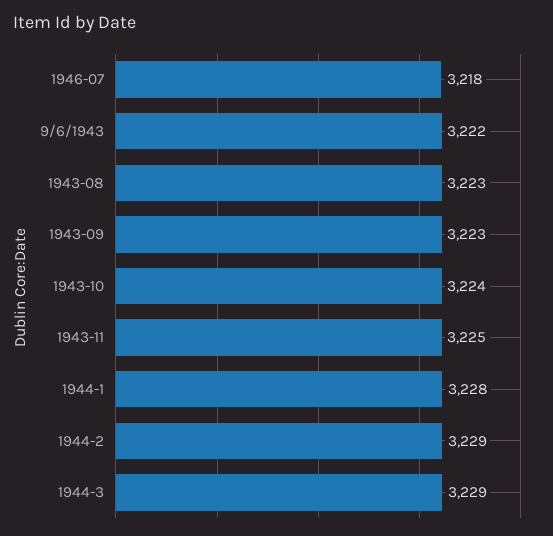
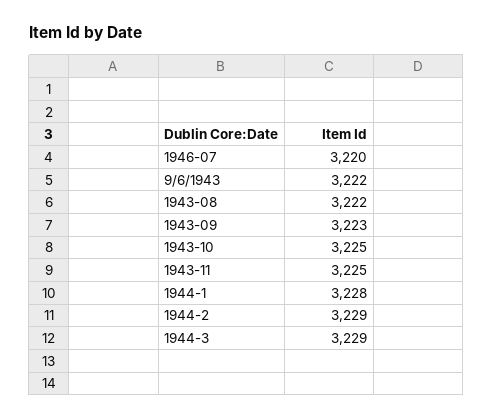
1946-07: 3218 -> 3220
1943-08: 3223 -> 3222
1943-10: 3224 -> 3225

